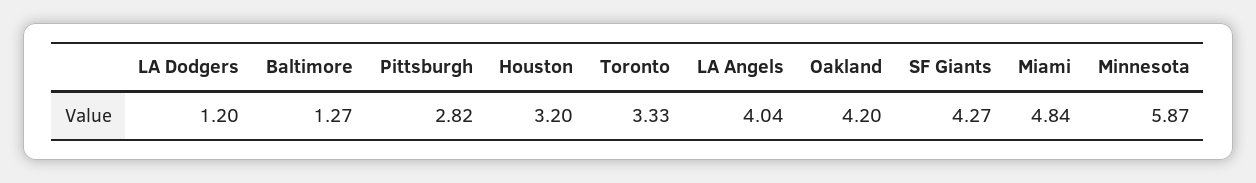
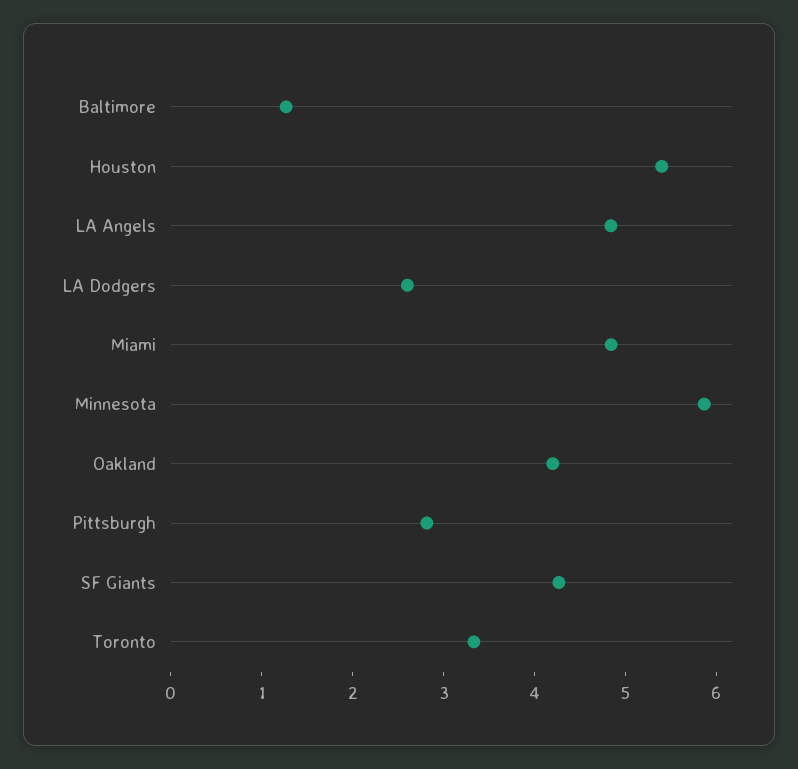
LA Dodgers: 1.2 -> 2.6
Houston: 3.2 -> 5.4
LA Angels: 4.04 -> 4.8

